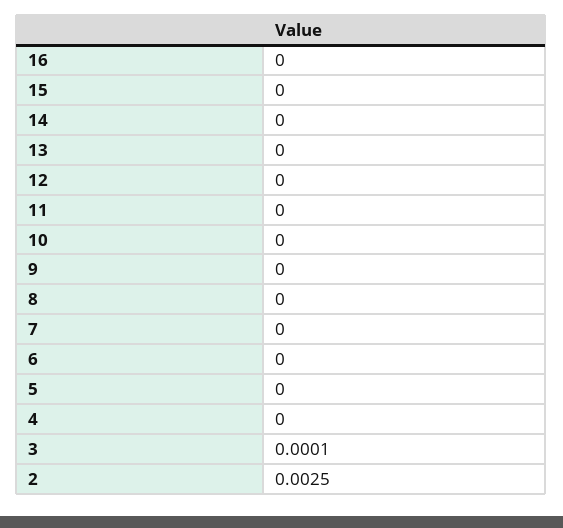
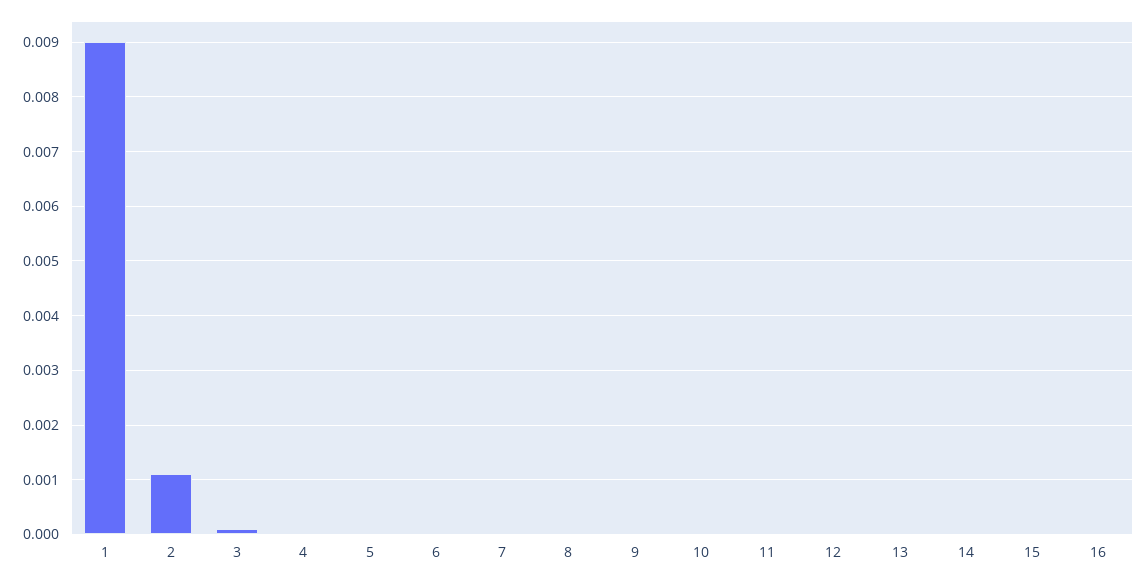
2: 0.0025 -> 0.001
1: none -> 0.009

